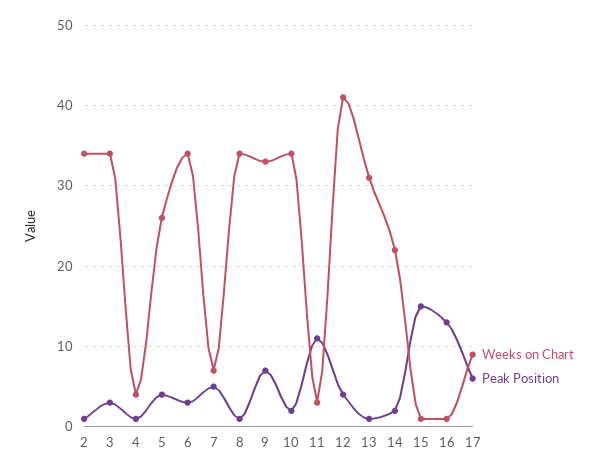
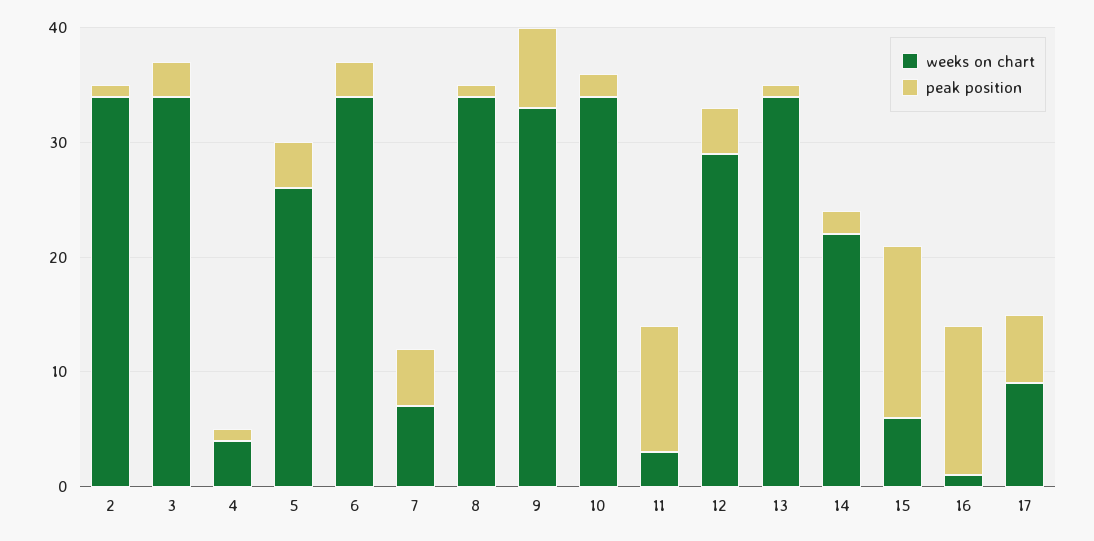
Weeks on Chart, 12: 41 -> 29
Weeks on Chart, 13: 31 -> 34
Weeks on Chart, 15: 1 -> 6

